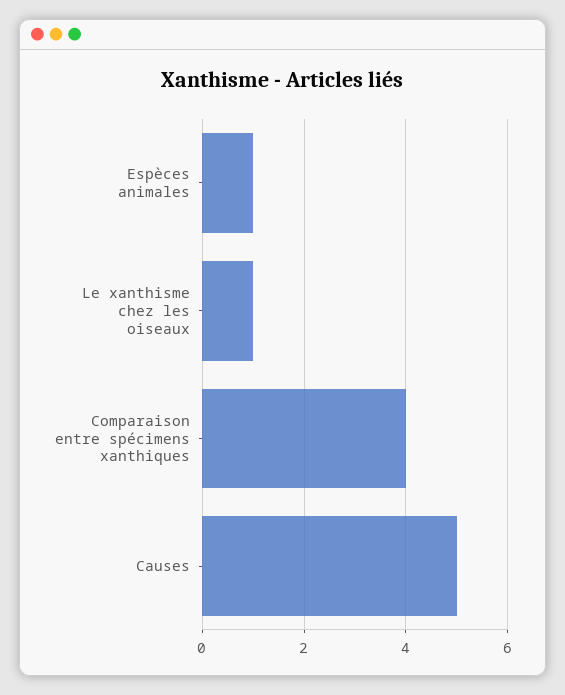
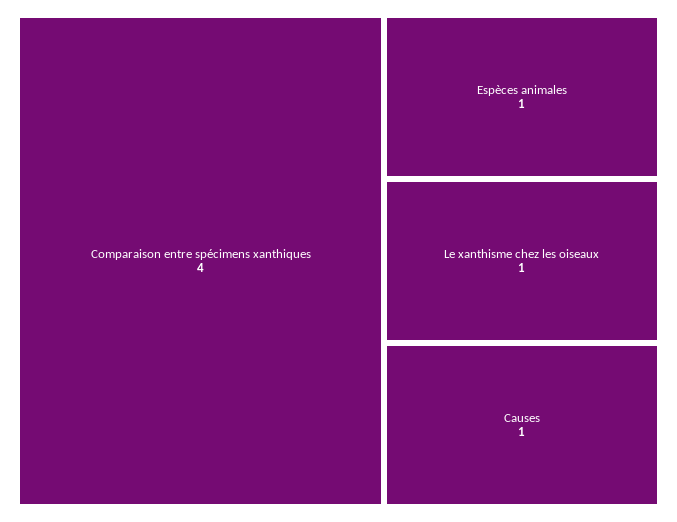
Causes: 5 -> 1

